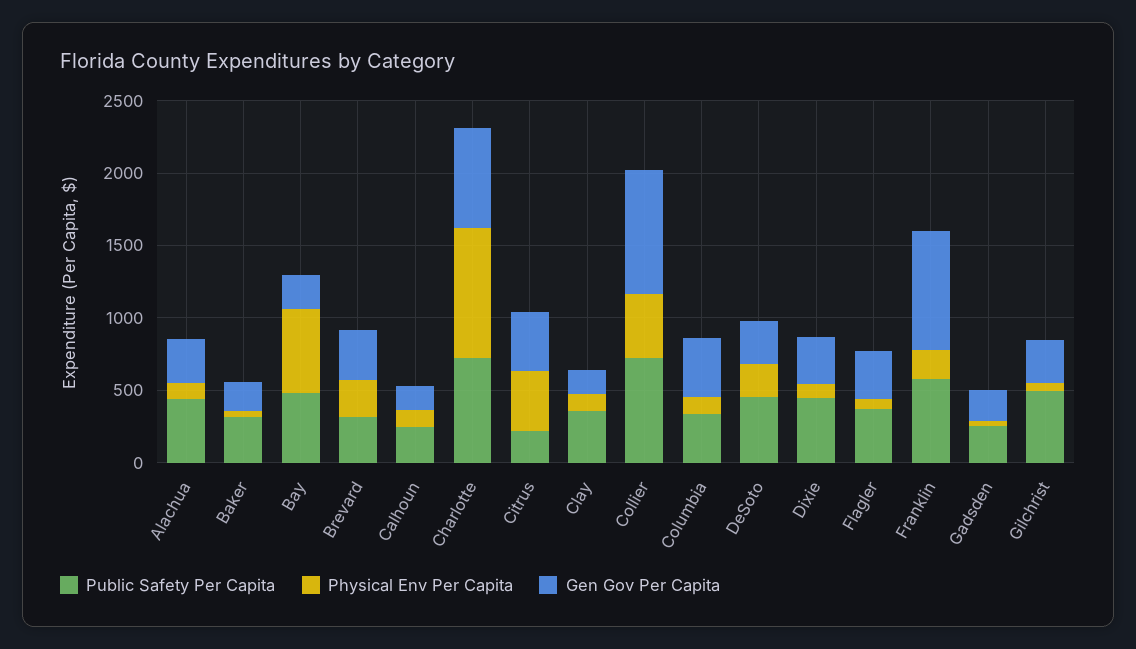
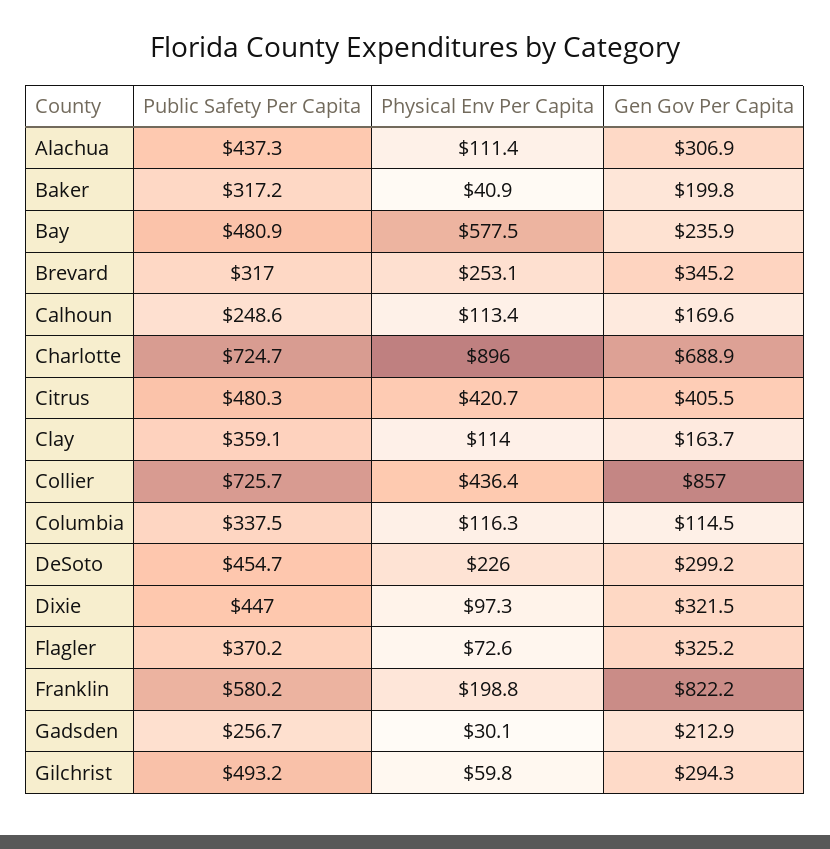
Public Safety Per Capita, Citrus: 200 -> 480.3
Gen Gov Per Capita, Columbia: 400 -> 114.5

